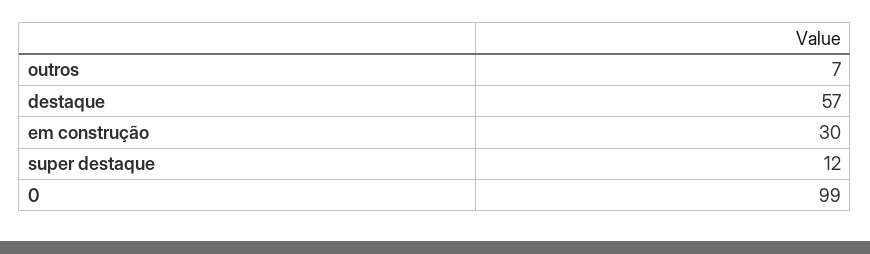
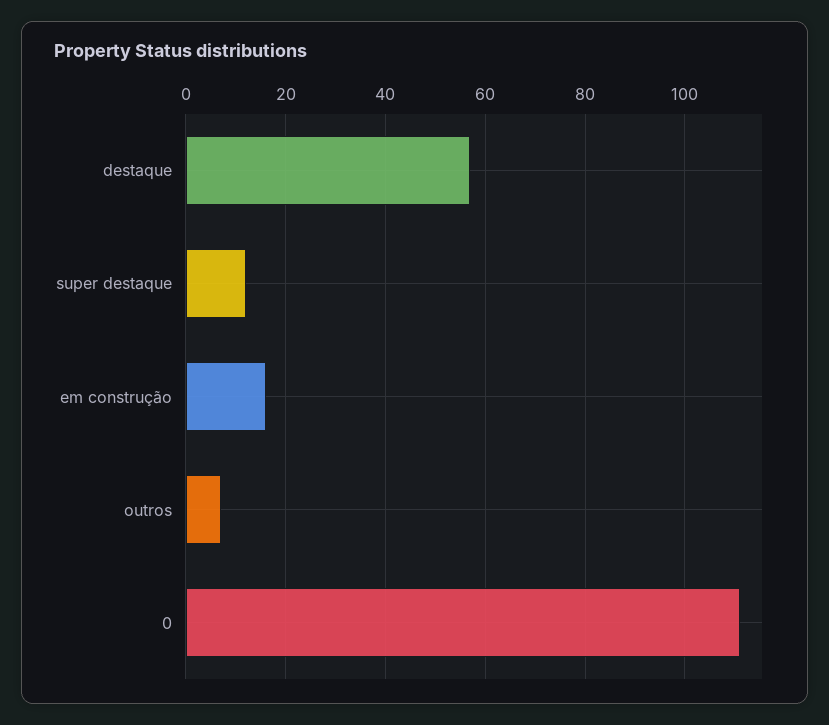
em construção: 30 -> 15
0: 99 -> 110

